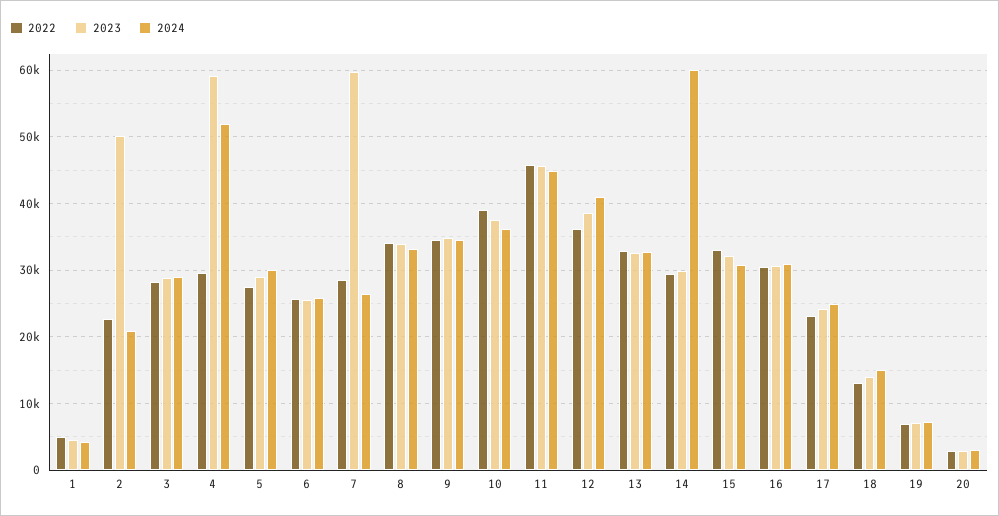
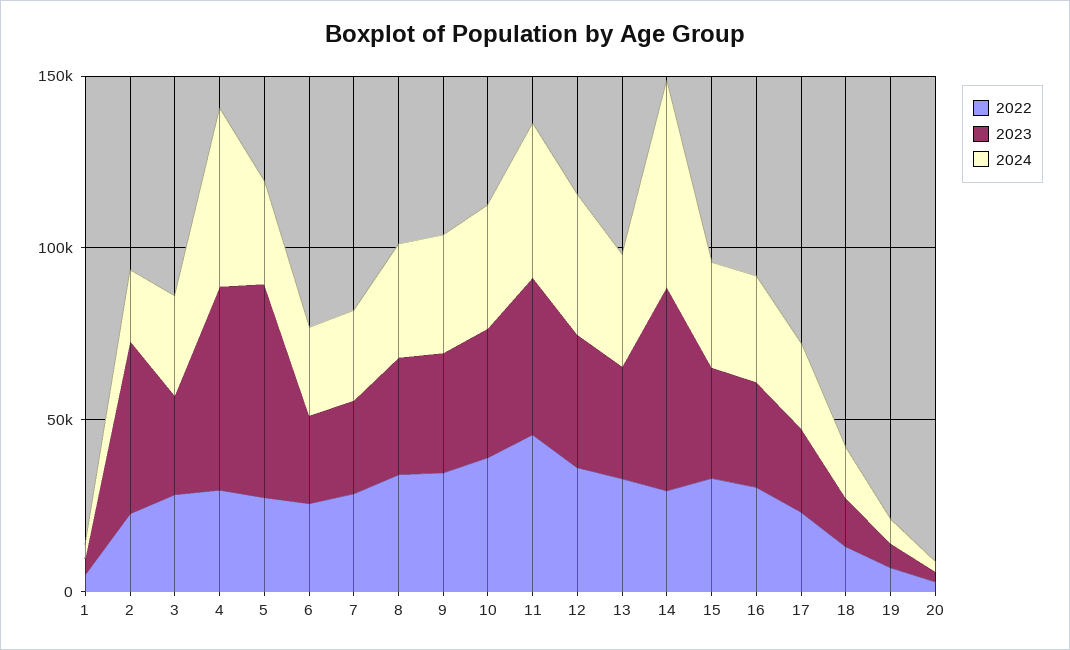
2023, 5: 29000 -> 60000
2023, 7: 60000 -> 30000
2023, 14: 30000 -> 60000

